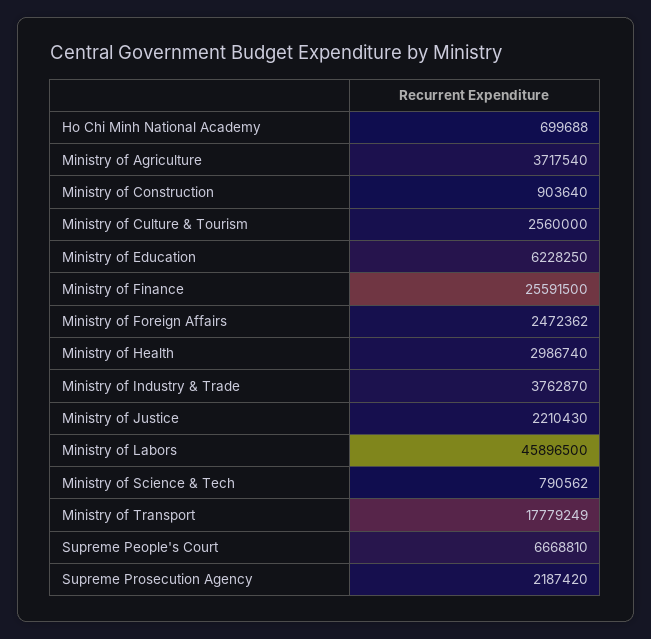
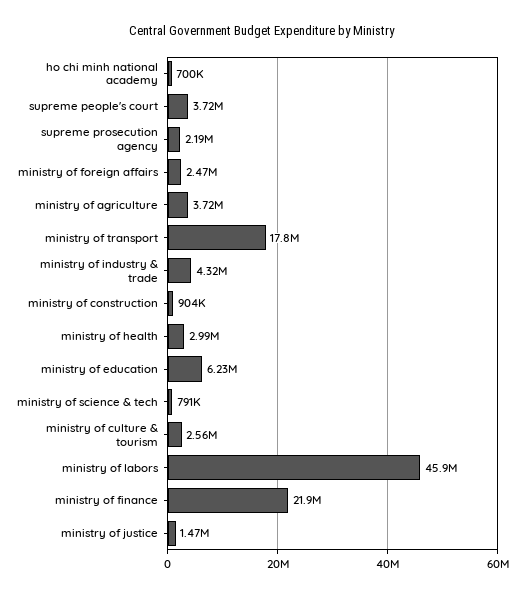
Ministry of Finance: 25591500 -> 21900000
Ministry of Industry & Trade: 3762870 -> 4320000
Ministry of Justice: 2210430 -> 1470000
Supreme People's Court: 6668810 -> 3720000

